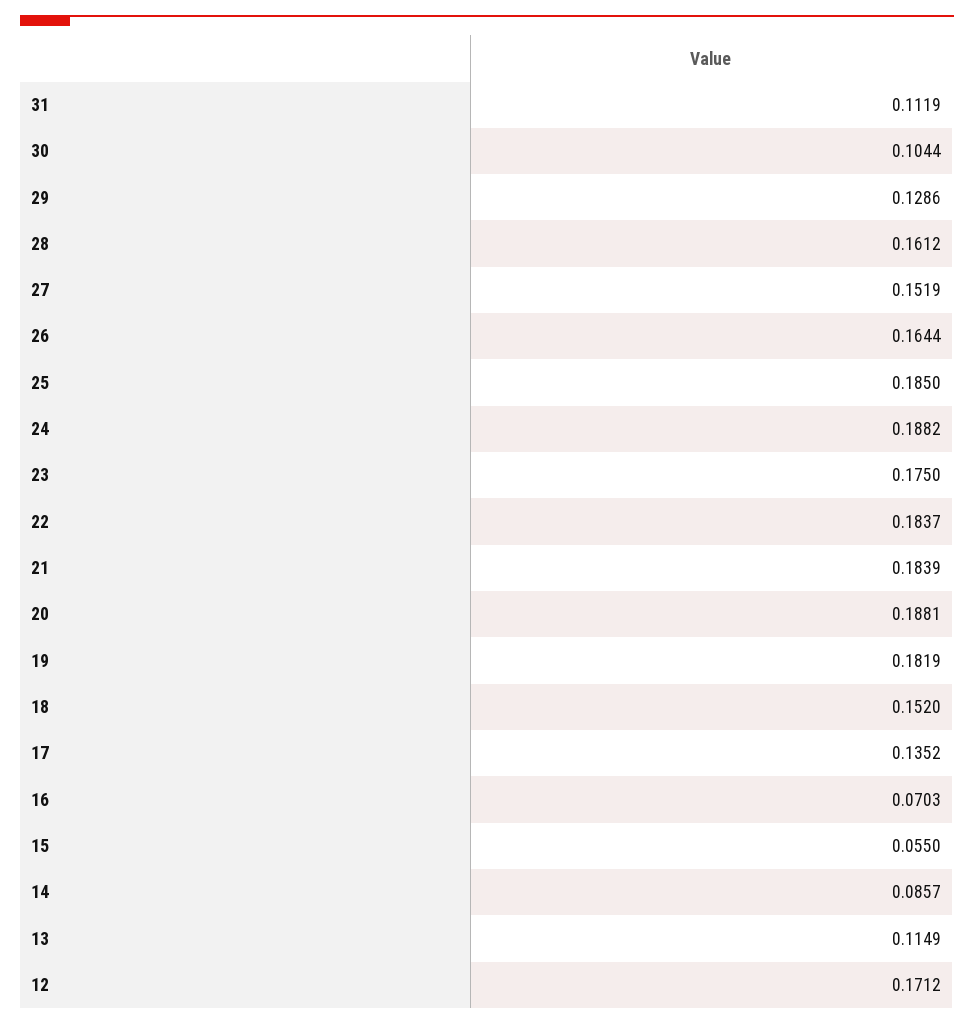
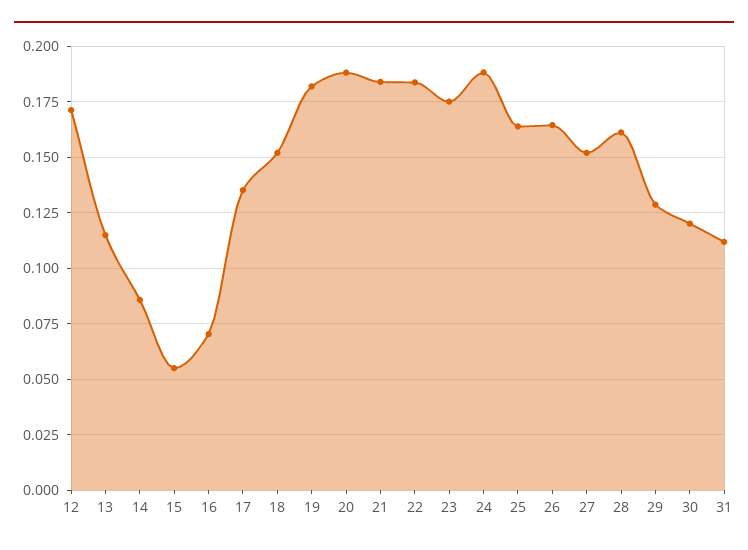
30: 0.1044 -> 0.12
25: 0.185 -> 0.165

